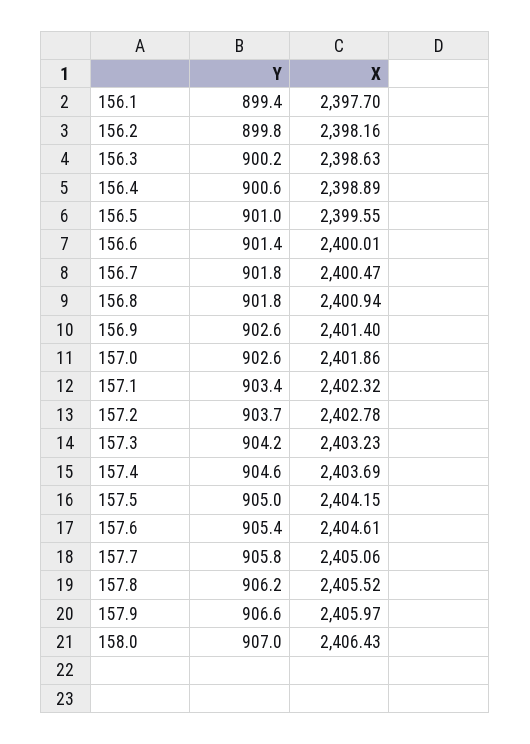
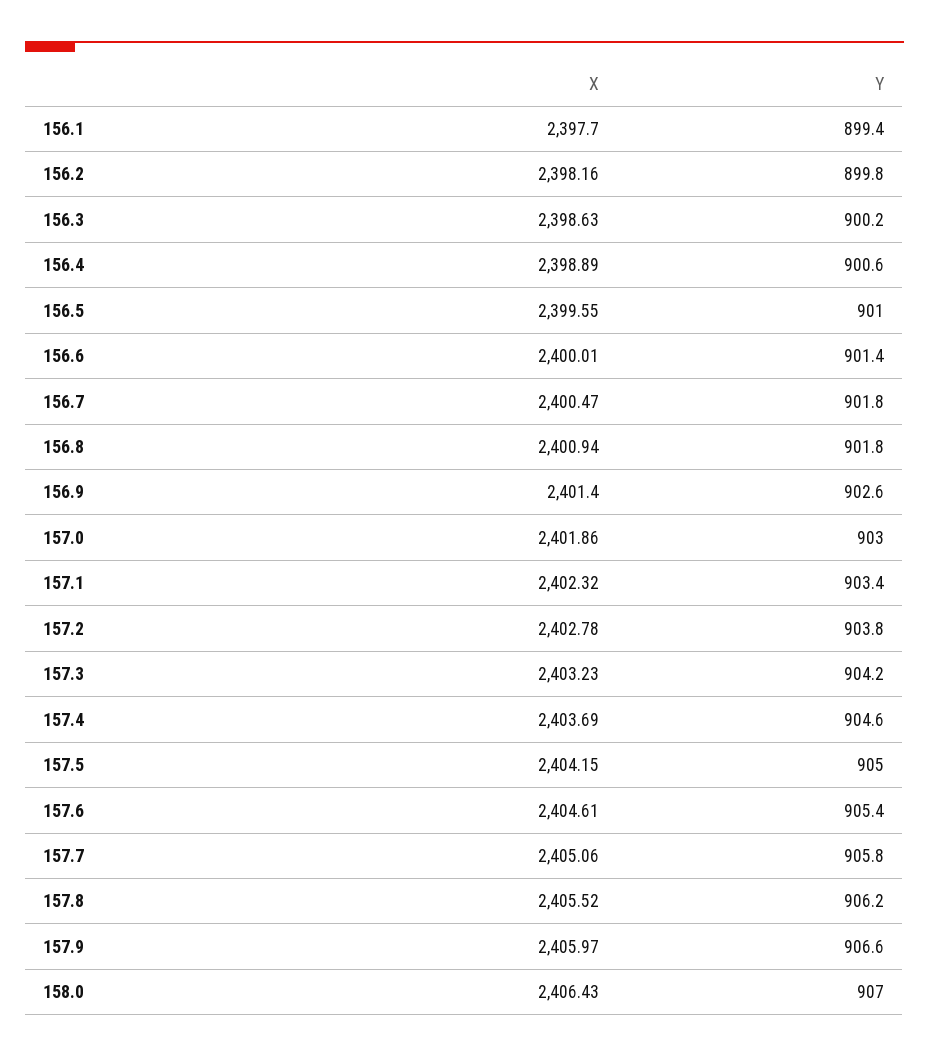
Y, 157.0: 902.6 -> 903
Y, 157.2: 903.7 -> 903.8

